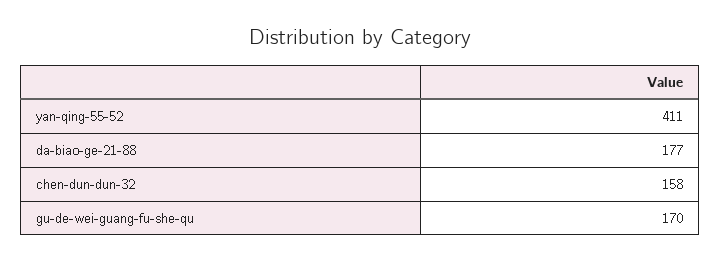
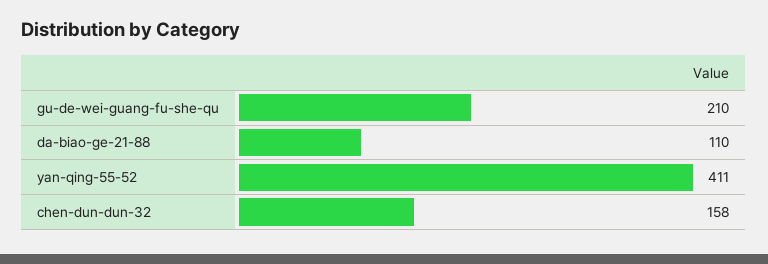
da-biao-ge-21-88: 177 -> 110
gu-de-wei-guang-fu-she-qu: 170 -> 210

